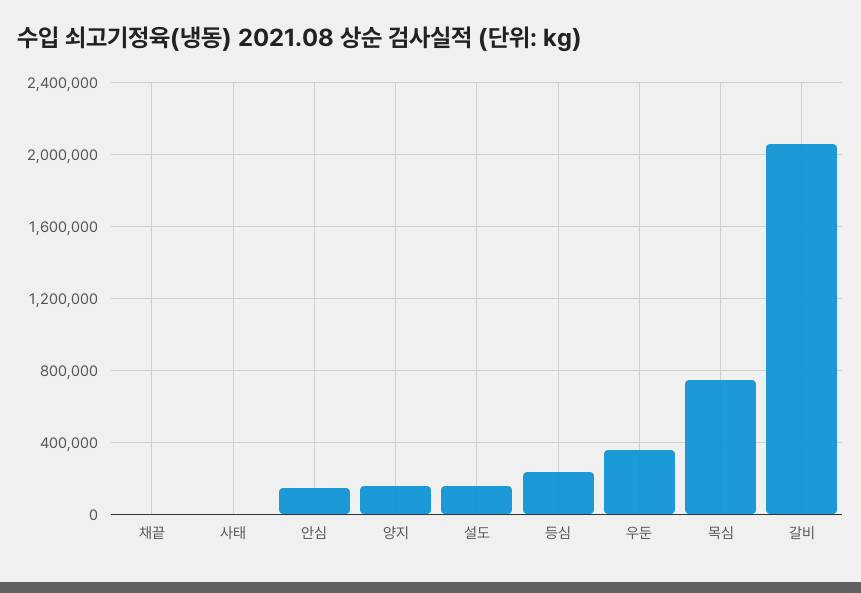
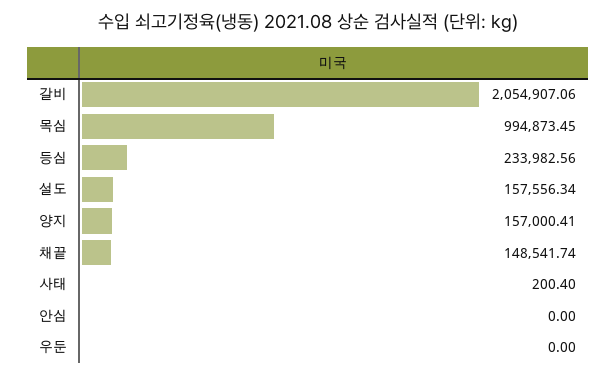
채끝: 0 -> 148541.74
안심: 150000 -> 0
우둔: 350000 -> 0
목심: 750000 -> 994873.45

